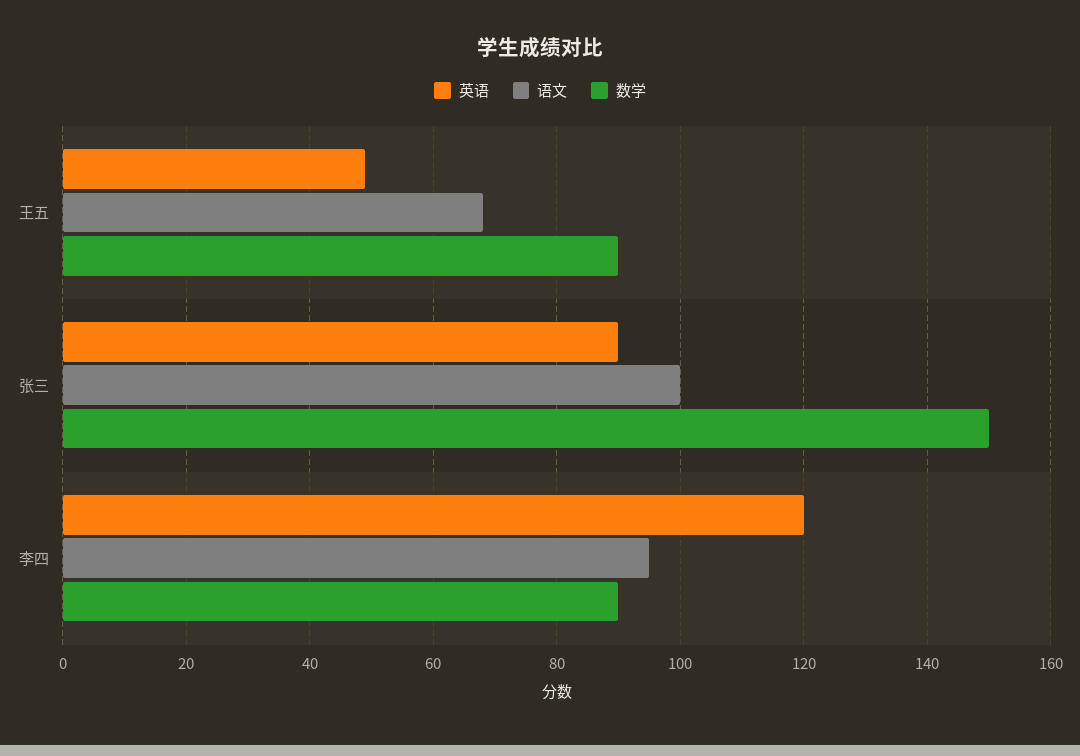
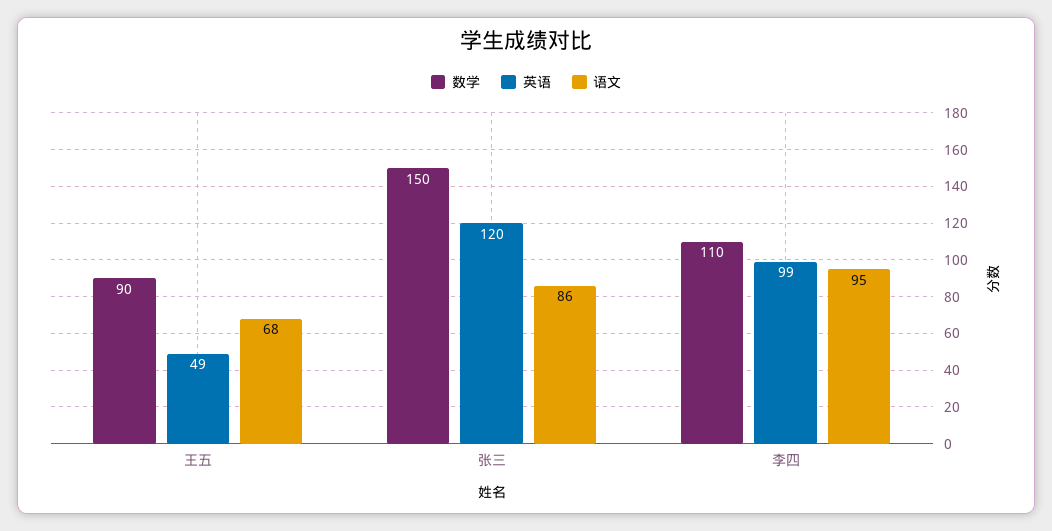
英语, 张三: 90 -> 120
语文, 张三: 100 -> 86
英语, 李四: 120 -> 99
数学, 李四: 90 -> 110

